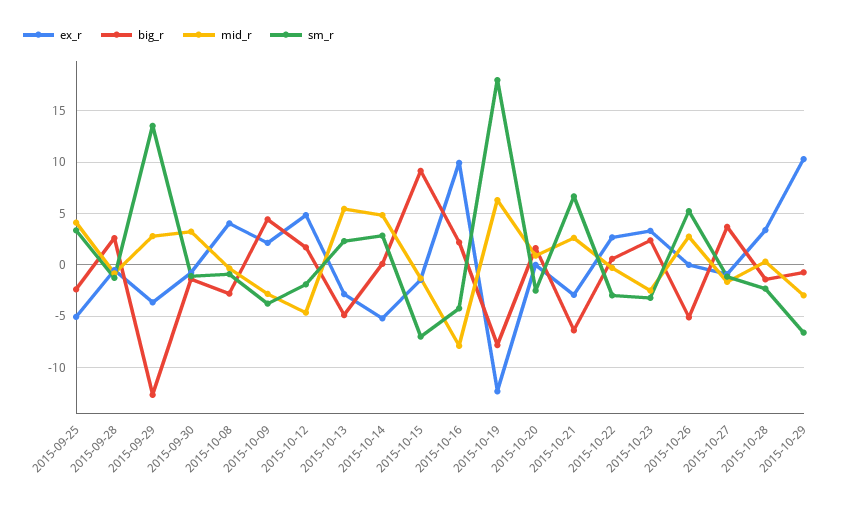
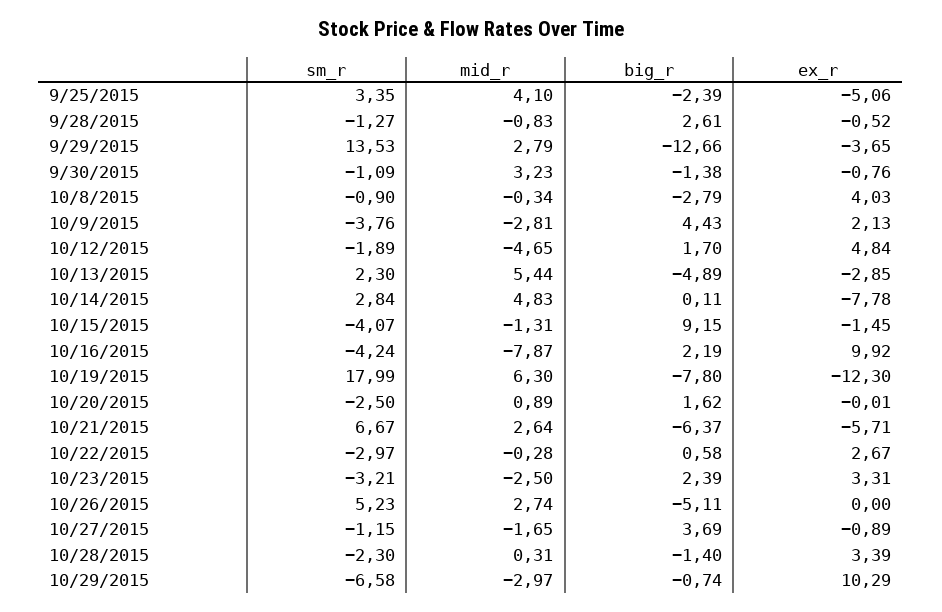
ex_r, 2015-10-14: -5 -> -7.78
sm_r, 2015-10-15: -7 -> -4.07
ex_r, 2015-10-21: -3 -> -5.71

